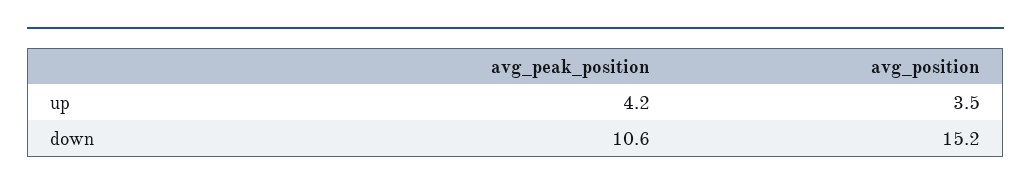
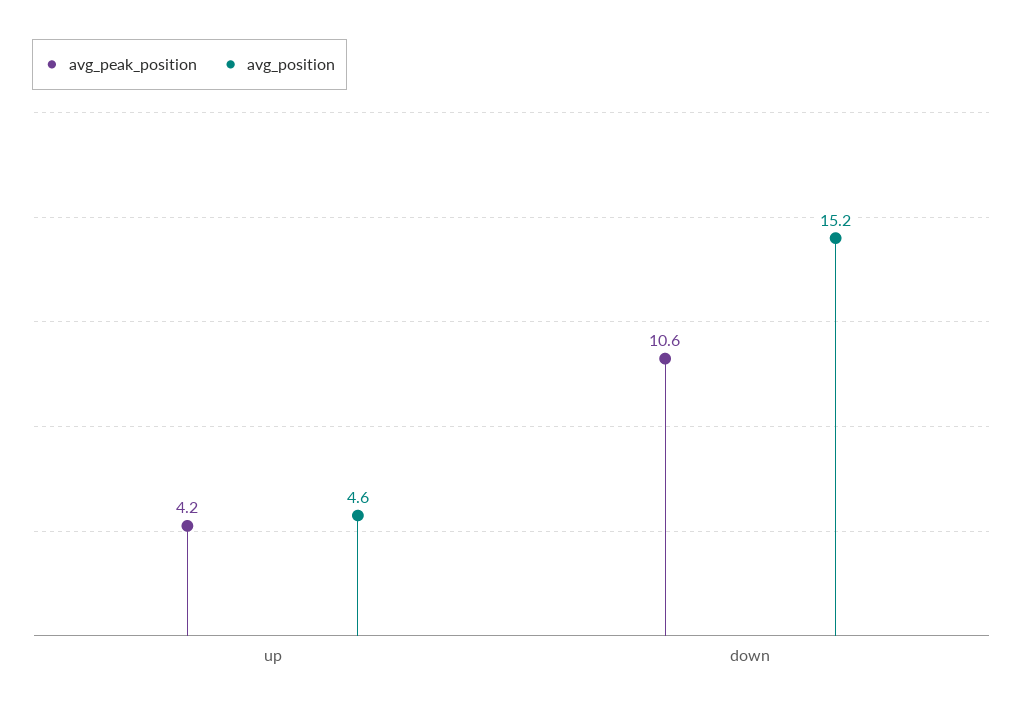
avg_position, up: 3.5 -> 4.6

